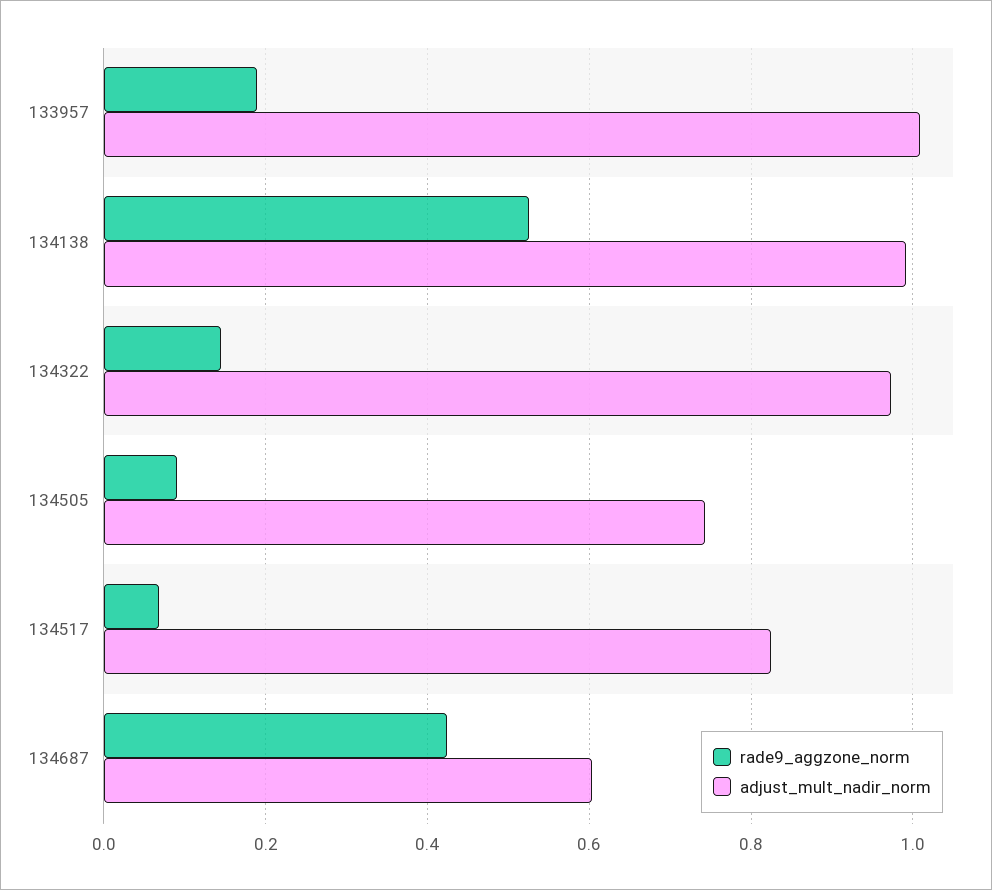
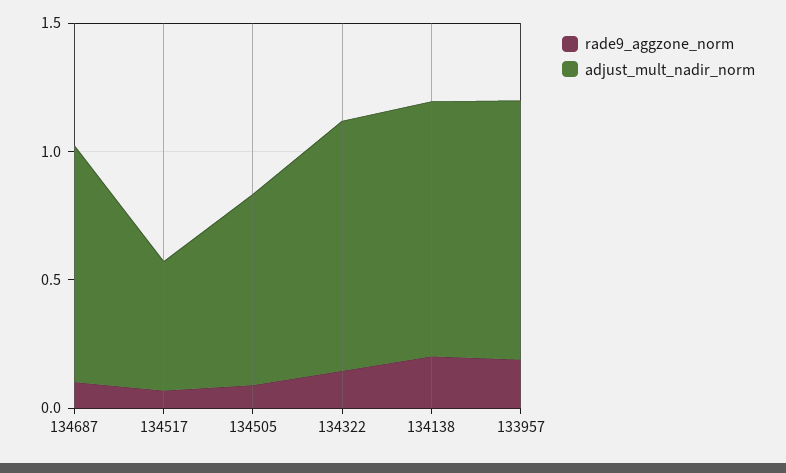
rade9_aggzone_norm, 134138: 0.52 -> 0.2
adjust_mult_nadir_norm, 134517: 0.82 -> 0.5
rade9_aggzone_norm, 134687: 0.42 -> 0.1
adjust_mult_nadir_norm, 134687: 0.6 -> 0.9

